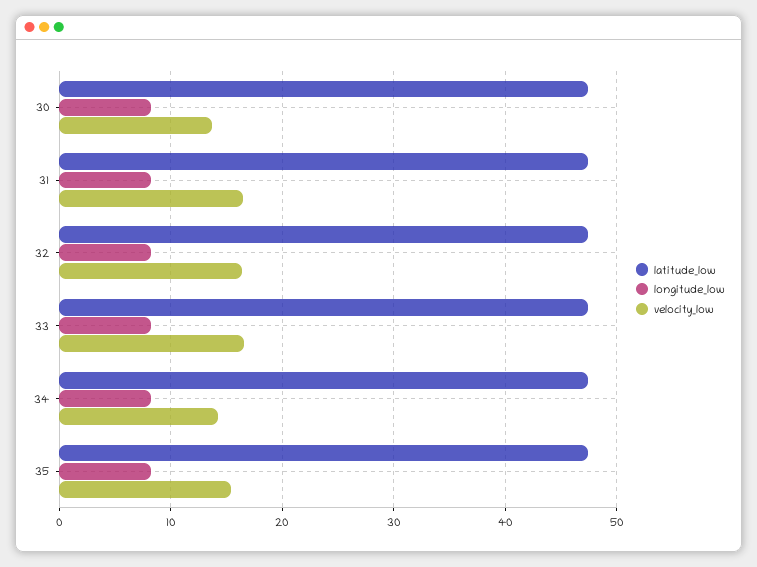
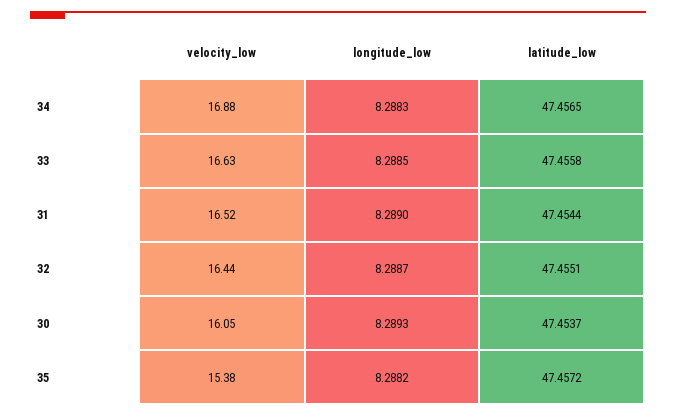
velocity_low, 30: 14 -> 16.05
velocity_low, 34: 14 -> 16.88

